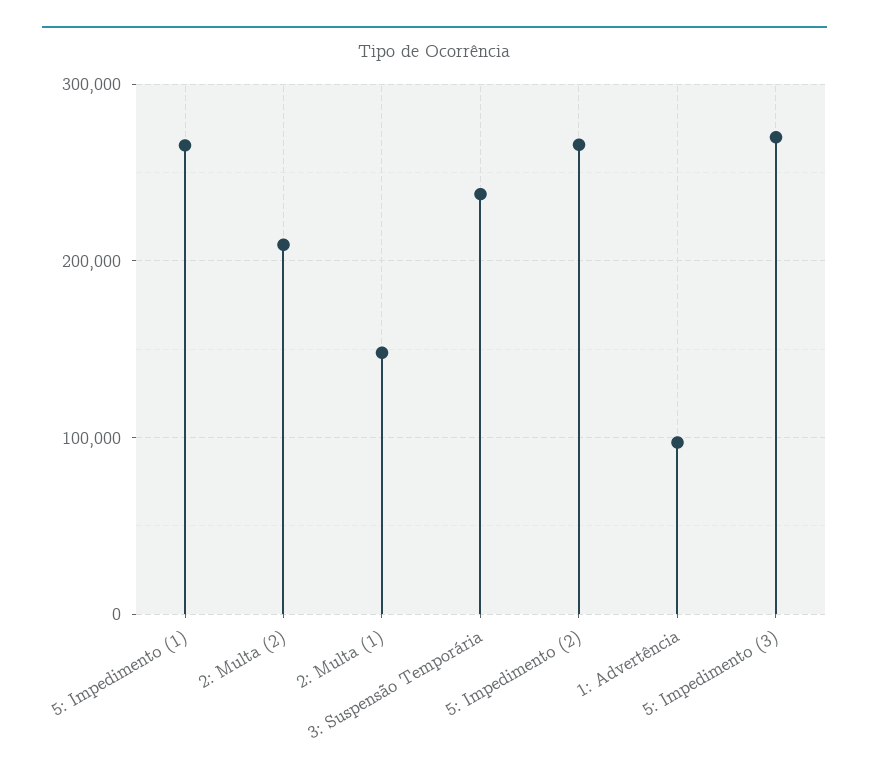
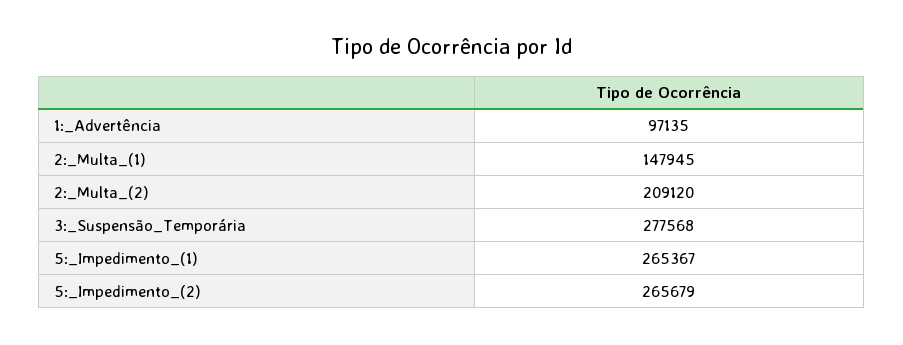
3: Suspensão Temporária: 240000 -> 277568
5: Impedimento (3): 270000 -> none

